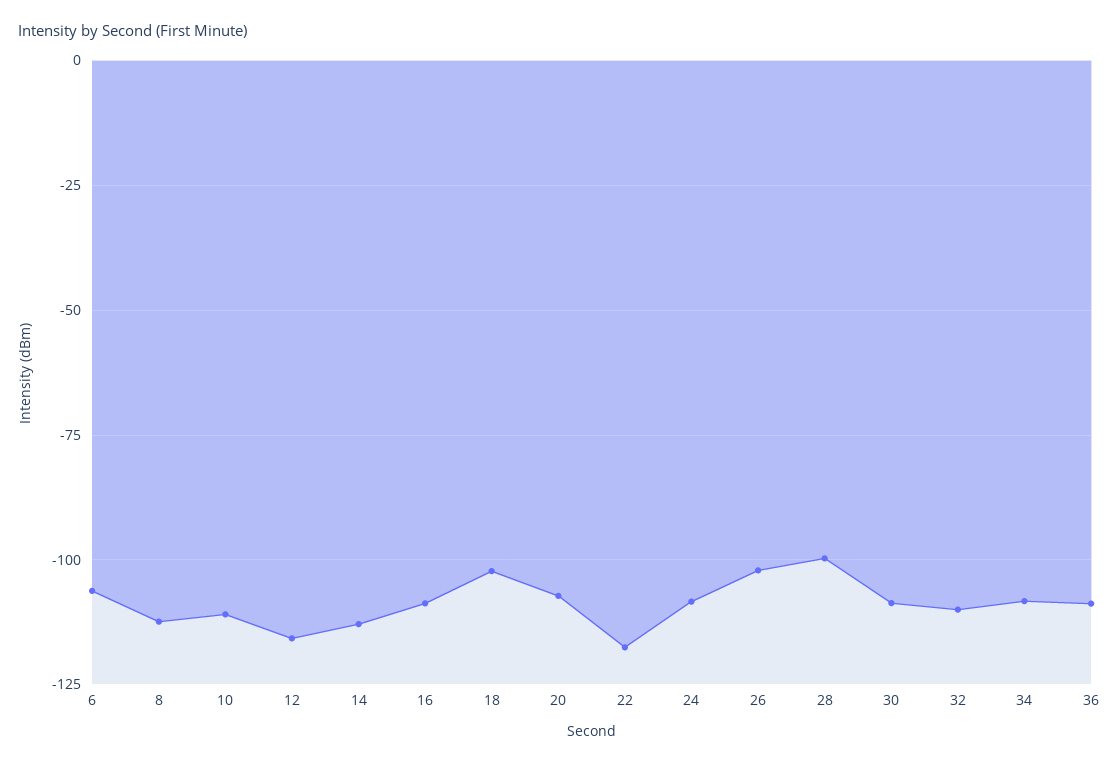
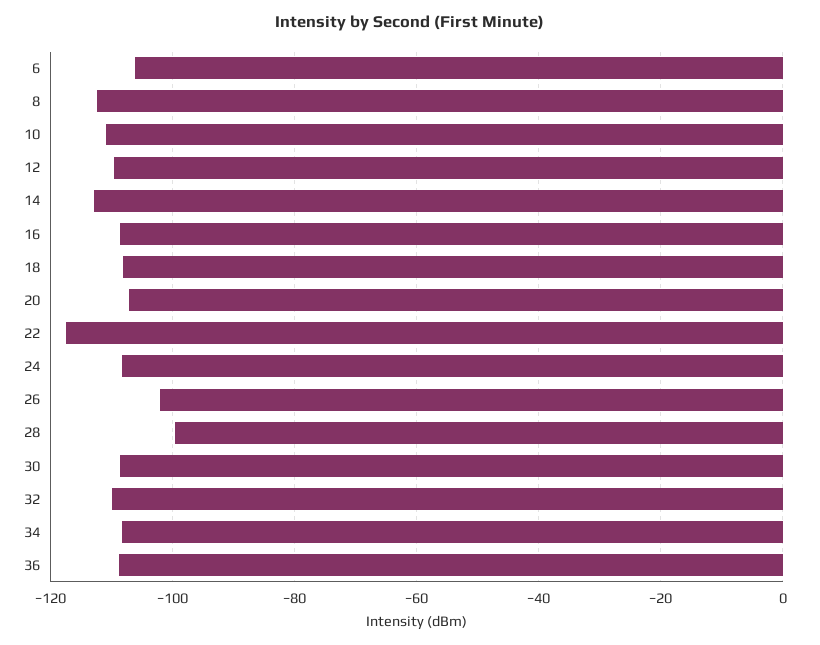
12: -115 -> -110
18: -102.5 -> -108

